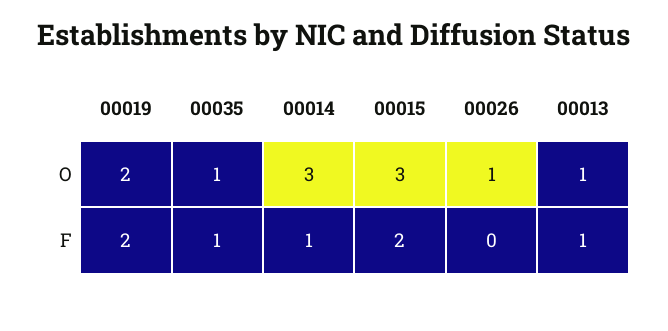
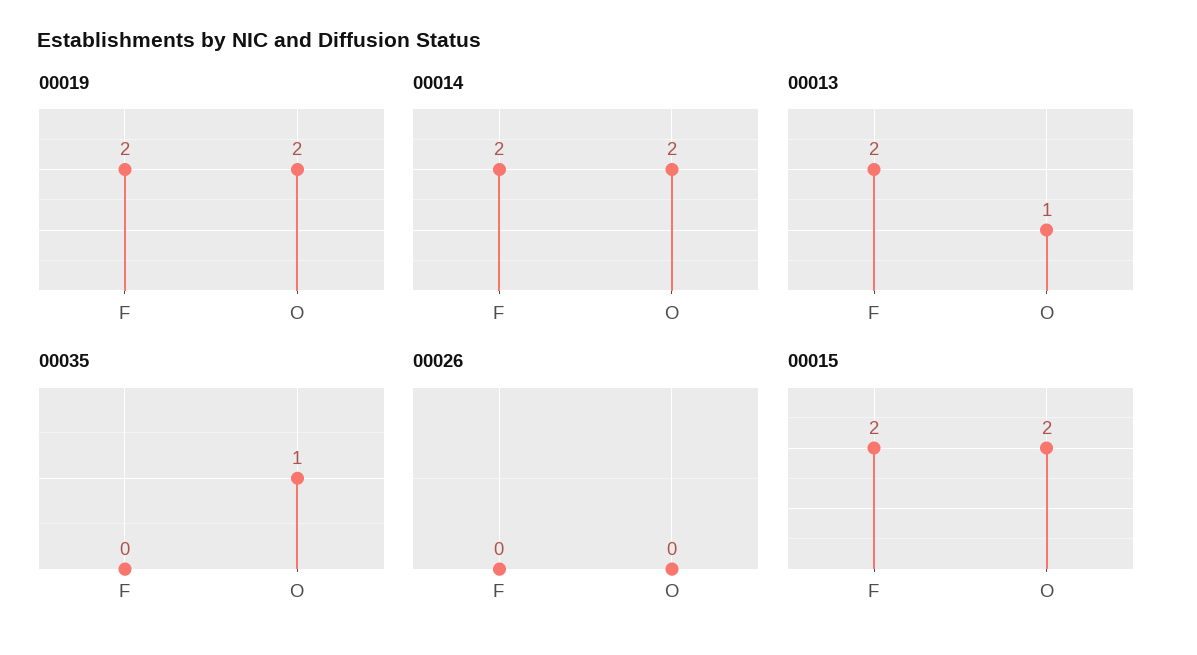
00014, O: 3 -> 2
00015, O: 3 -> 2
00026, O: 1 -> 0
00035, F: 1 -> 0
00014, F: 1 -> 2
00013, F: 1 -> 2

